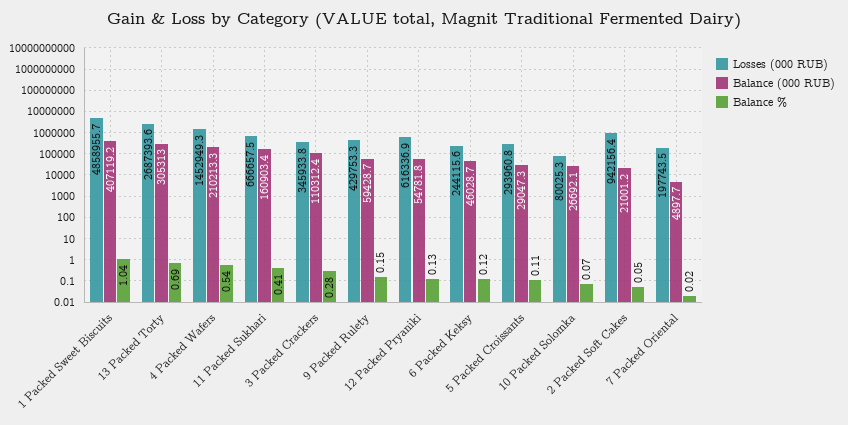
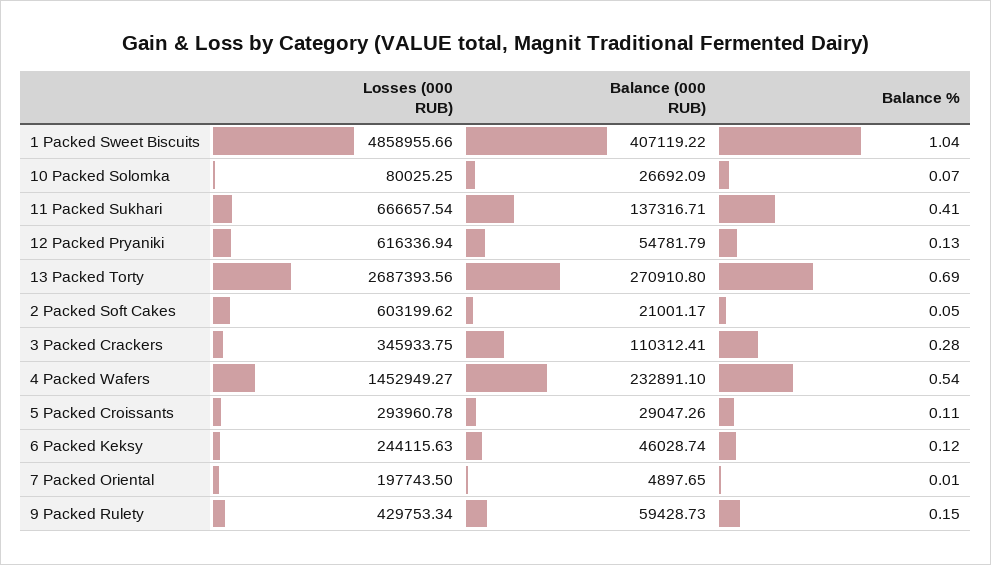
Balance (000 RUB), 13 Packed Torty: 305313 -> 270910.8
Balance (000 RUB), 4 Packed Wafers: 210213.3 -> 232891.1
Balance (000 RUB), 11 Packed Sukhari: 160903.4 -> 137316.71
Losses (000 RUB), 2 Packed Soft Cakes: 942156.4 -> 603199.62
Balance %, 7 Packed Oriental: 0.02 -> 0.01

